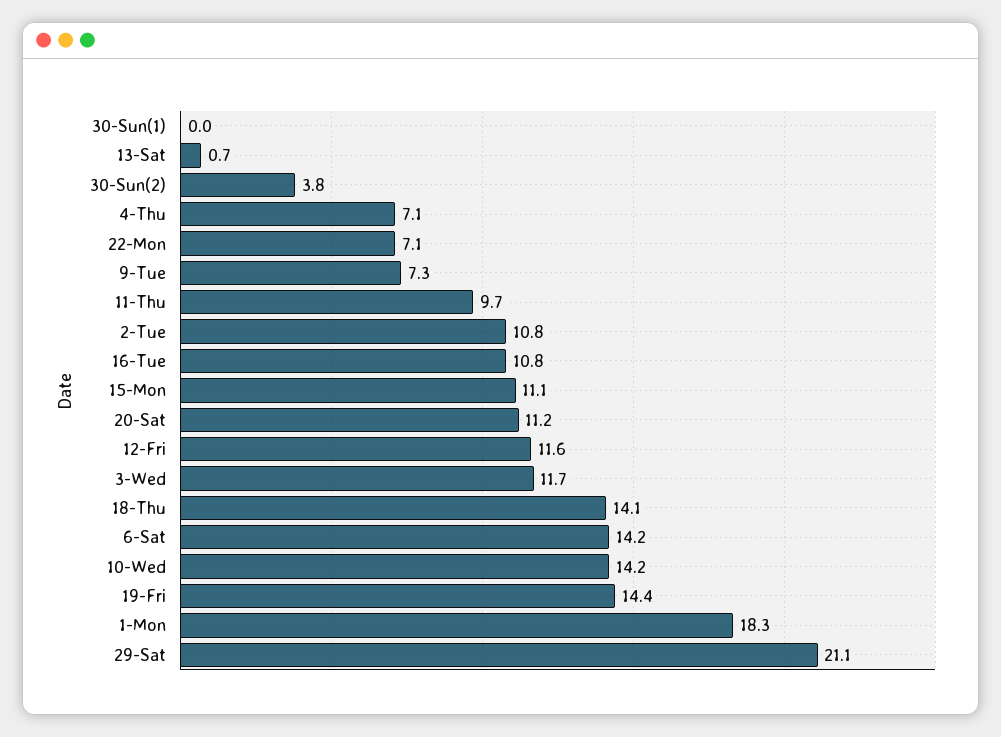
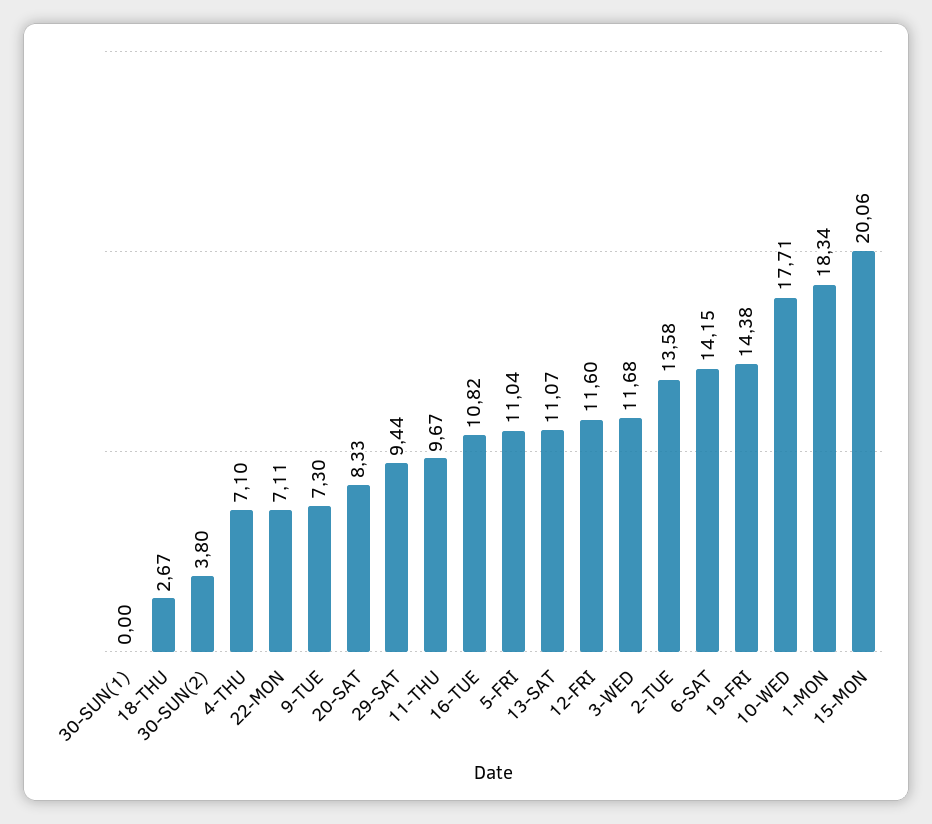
13-Sat: 0.7 -> 11.07
2-Tue: 10.8 -> 13.58
15-Mon: 11.1 -> 20.06
20-Sat: 11.2 -> 8.33
18-Thu: 14.1 -> 2.67
10-Wed: 14.2 -> 17.71
29-Sat: 21.1 -> 9.44
5-FRI: none -> 11.04

